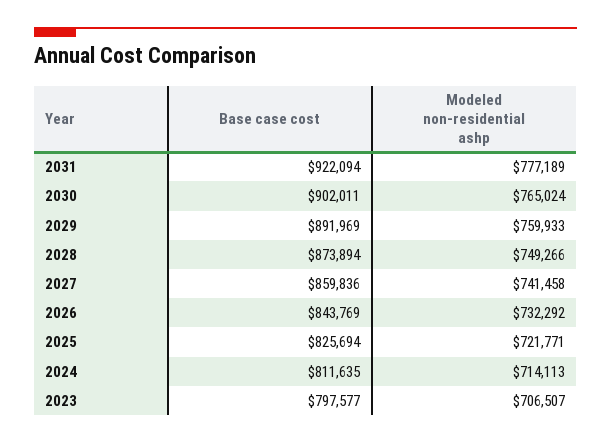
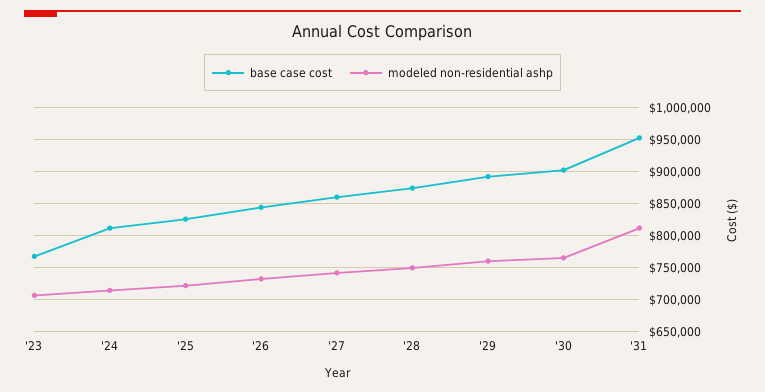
Base case cost, 2031: 922094 -> 950000
Modeled non-residential ashp, 2031: 777189 -> 810000
Base case cost, 2023: 797577 -> 770000

